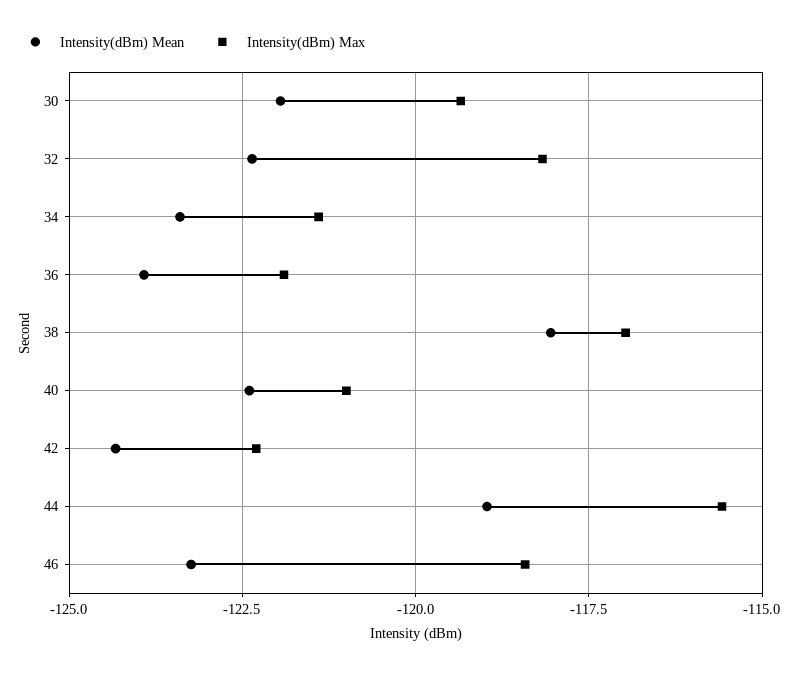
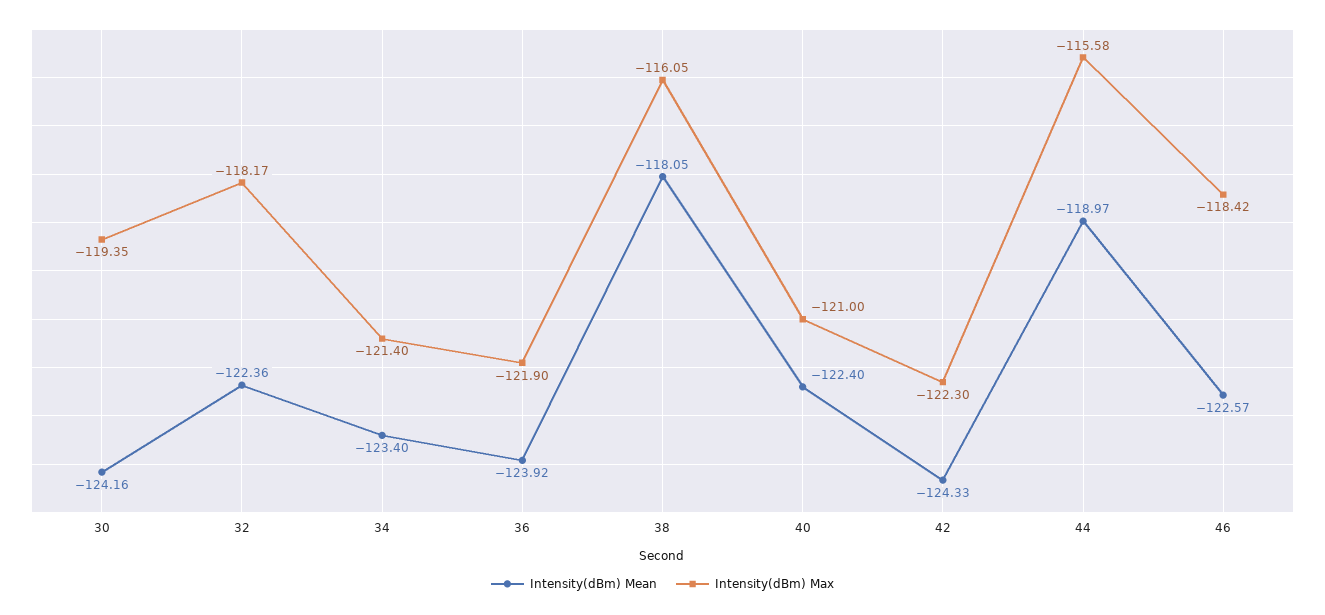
Intensity(dBm) Mean, 30: -122 -> -124.16
Intensity(dBm) Max, 38: -117 -> -116.05
Intensity(dBm) Mean, 46: -123.25 -> -122.57

